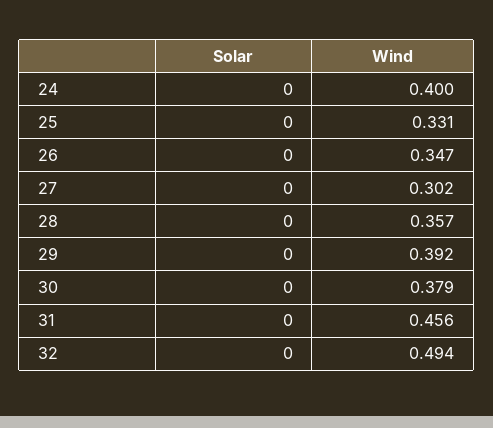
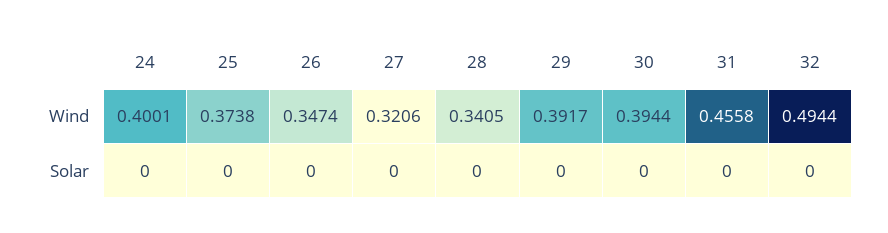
Wind, 25: 0.331 -> 0.3738
Wind, 27: 0.302 -> 0.3206
Wind, 28: 0.357 -> 0.3405
Wind, 30: 0.379 -> 0.3944

